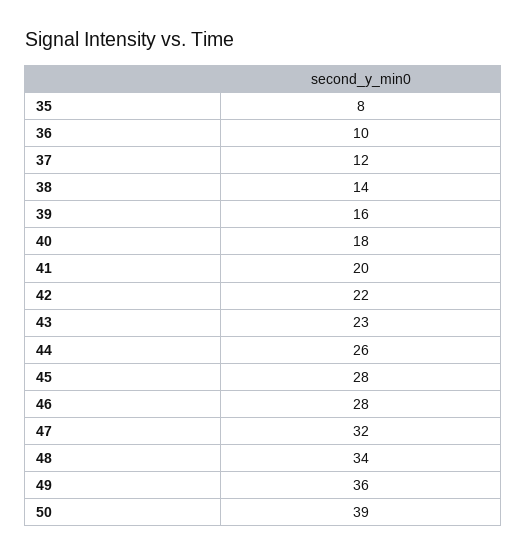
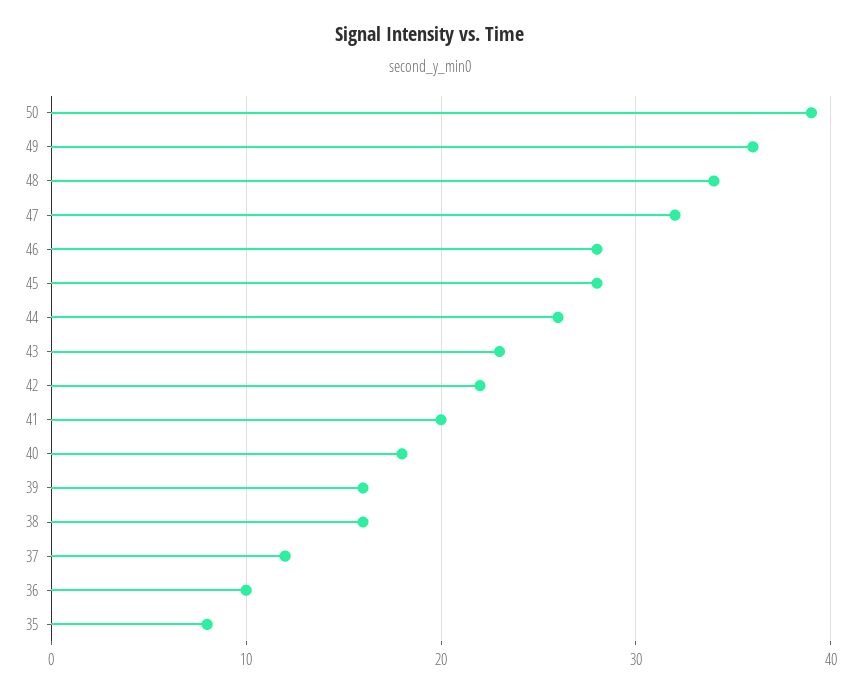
38: 14 -> 16

